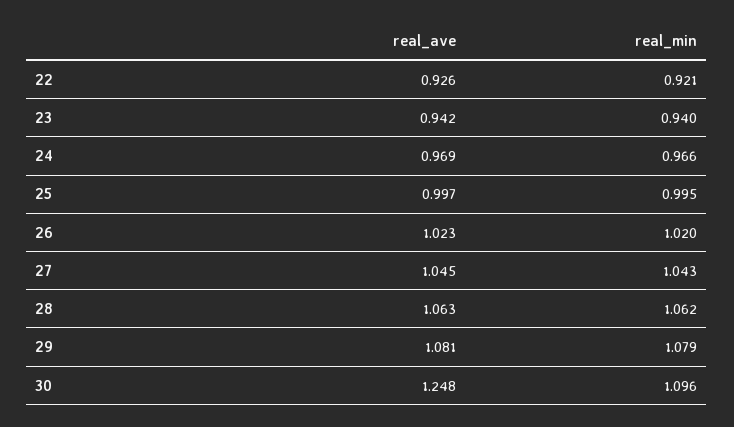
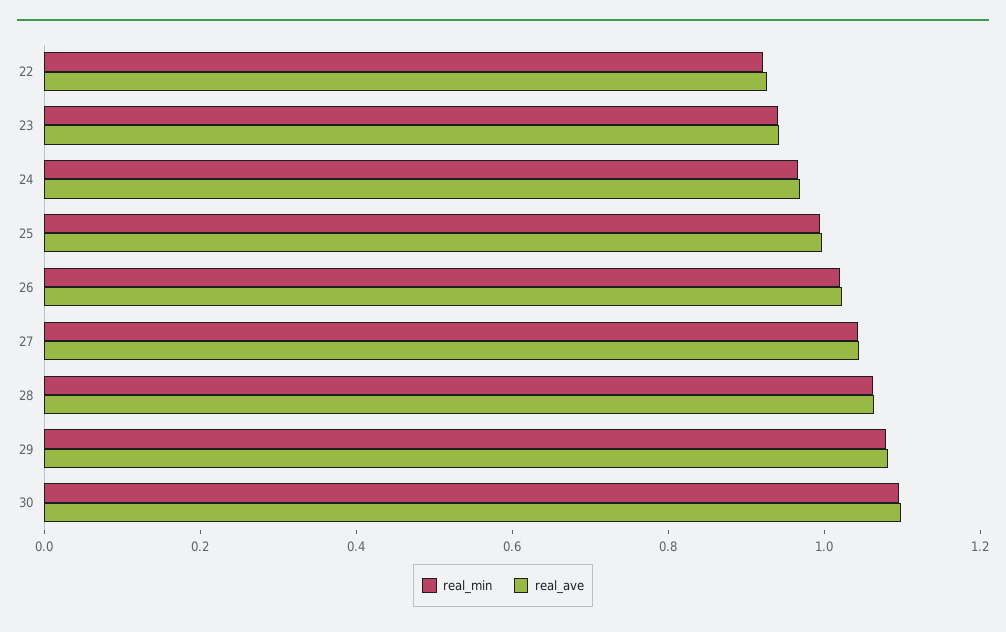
real_ave, 30: 1.248 -> 1.1

